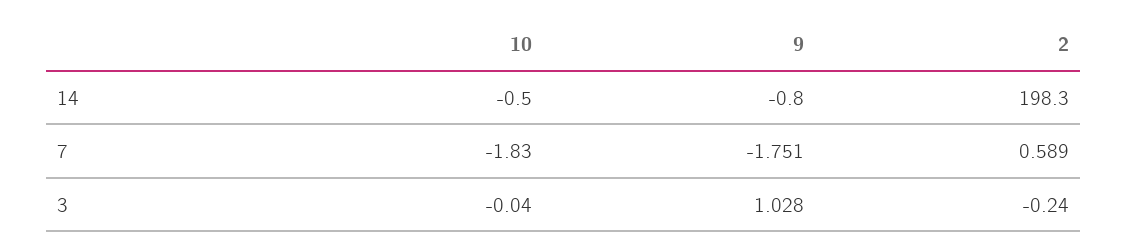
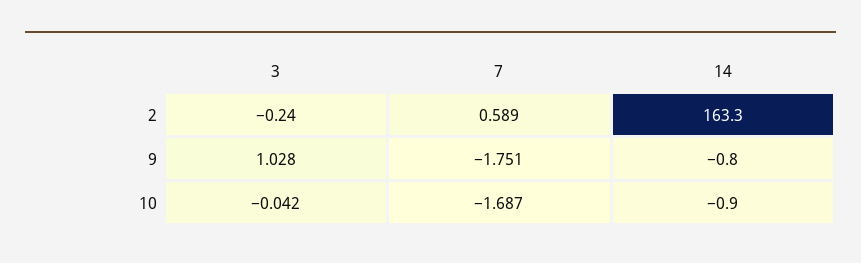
10, 14: -0.5 -> -0.9
2, 14: 198.3 -> 163.3
10, 7: -1.83 -> -1.687
10, 3: -0.04 -> -0.042

